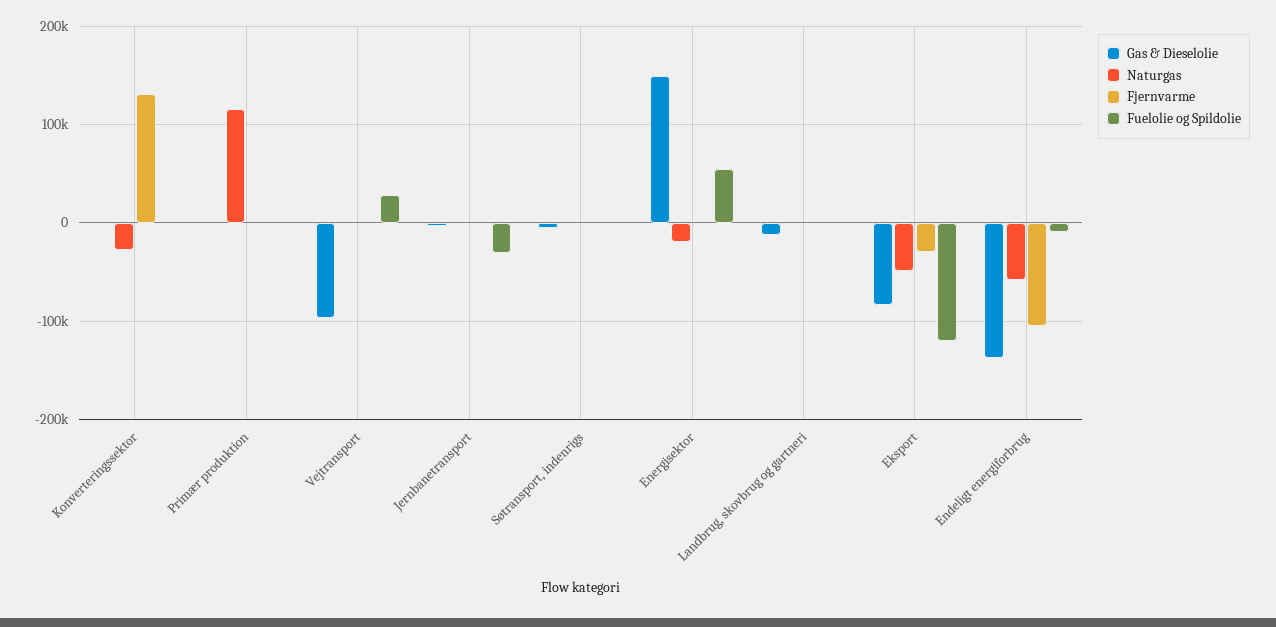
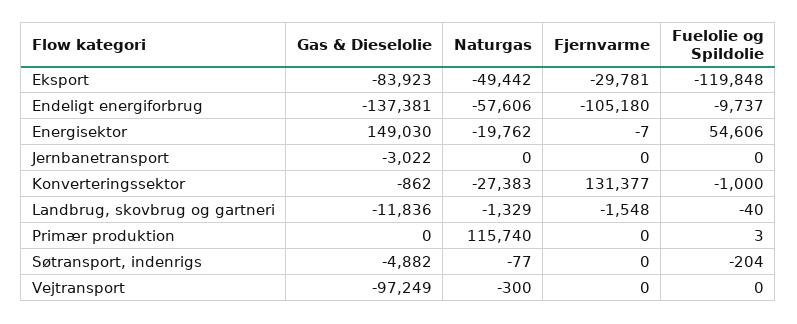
Fuelolie og Spildolie, Vejtransport: 30000 -> 0
Fuelolie og Spildolie, Jernbanetransport: -30000 -> 0

